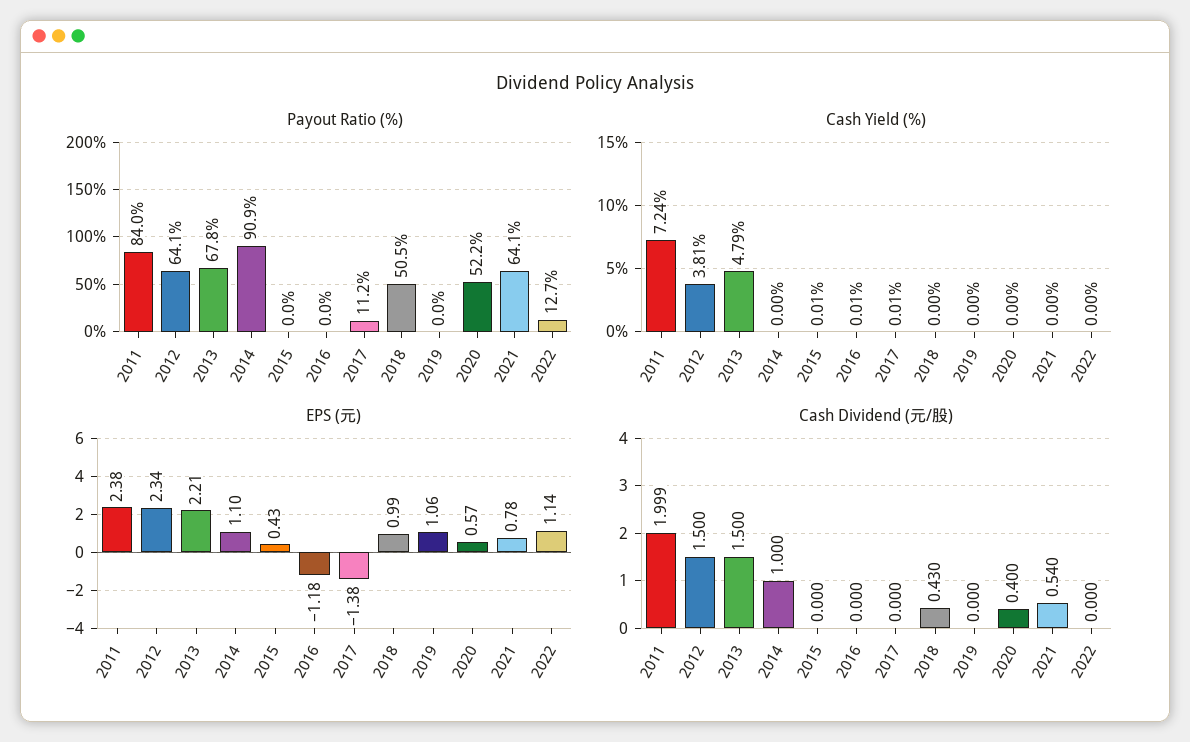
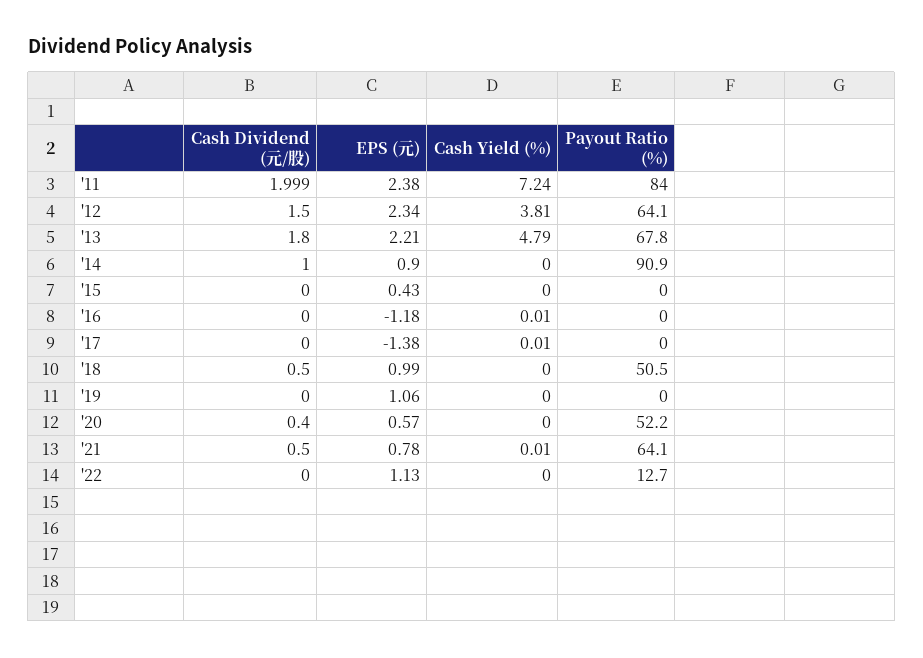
Payout Ratio (%), 2017: 11.2 -> 0
Cash Yield (%), 2015: 0.01 -> 0
Cash Yield (%), 2021: 0 -> 0.01
EPS (元), 2014: 1.1 -> 0.9
EPS (元), 2022: 1.14 -> 1.13
Cash Dividend (元/股), 2013: 1.5 -> 1.8
Cash Dividend (元/股), 2018: 0.43 -> 0.5
Cash Dividend (元/股), 2021: 0.54 -> 0.5

